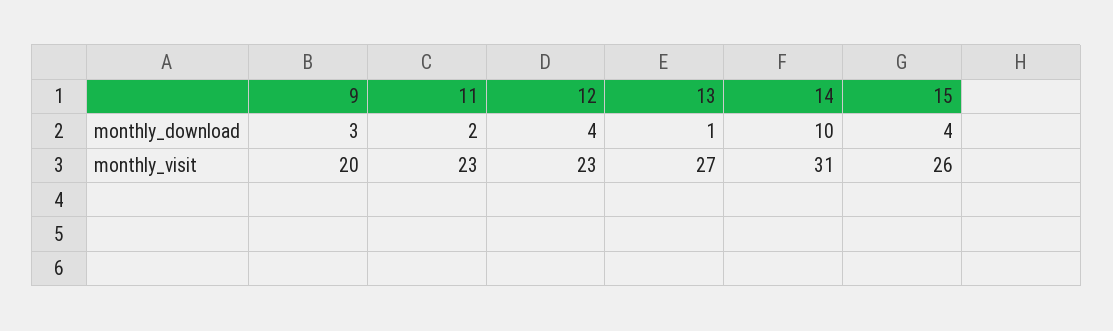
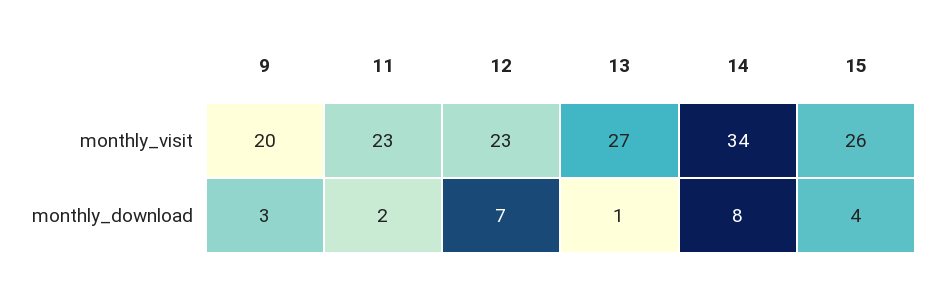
12, monthly_download: 4 -> 7
14, monthly_download: 10 -> 8
14, monthly_visit: 31 -> 34

